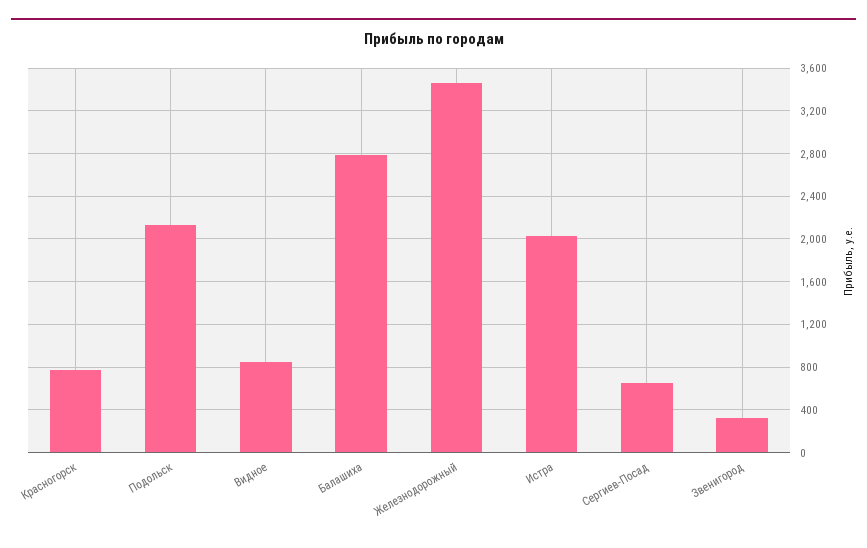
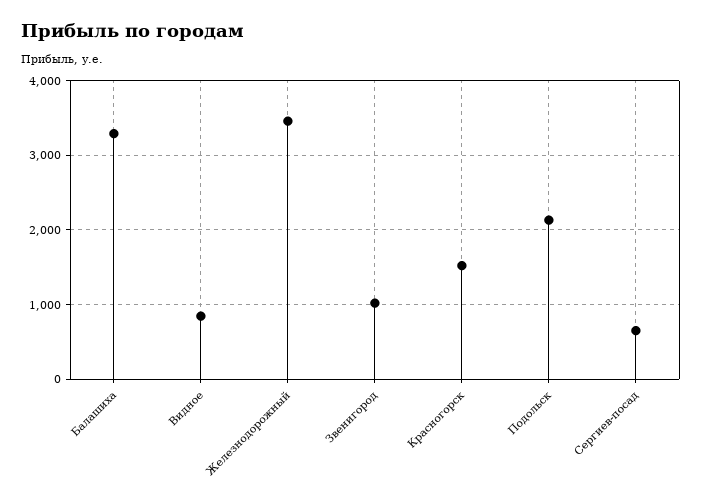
Красногорск: 800 -> 1500
Балашиха: 2800 -> 3300
Истра: 2000 -> none
Звенигород: 300 -> 1000

